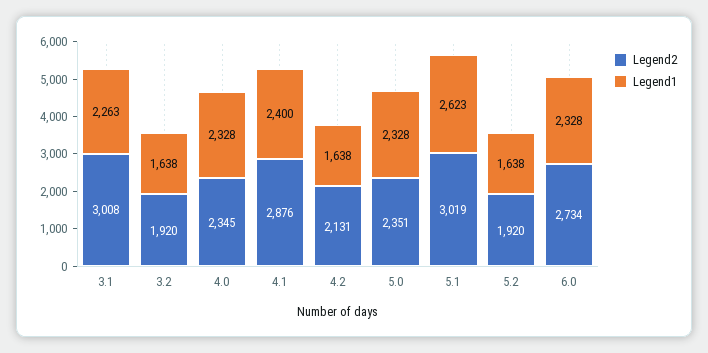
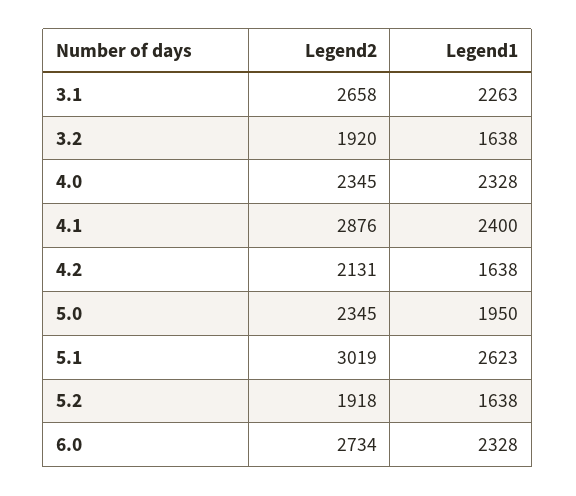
Legend2, 3.1: 3008 -> 2658
Legend2, 5.0: 2351 -> 2345
Legend1, 5.0: 2328 -> 1950
Legend2, 5.2: 1920 -> 1918

